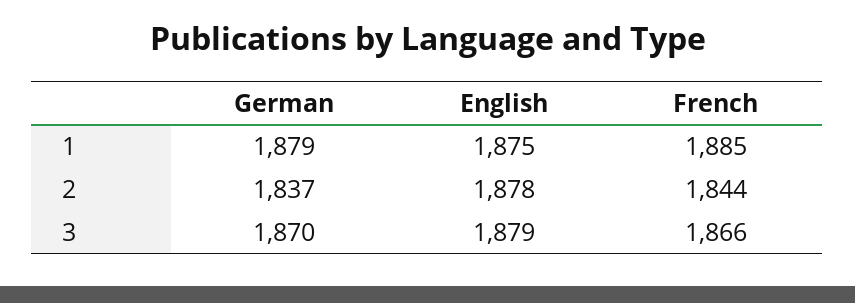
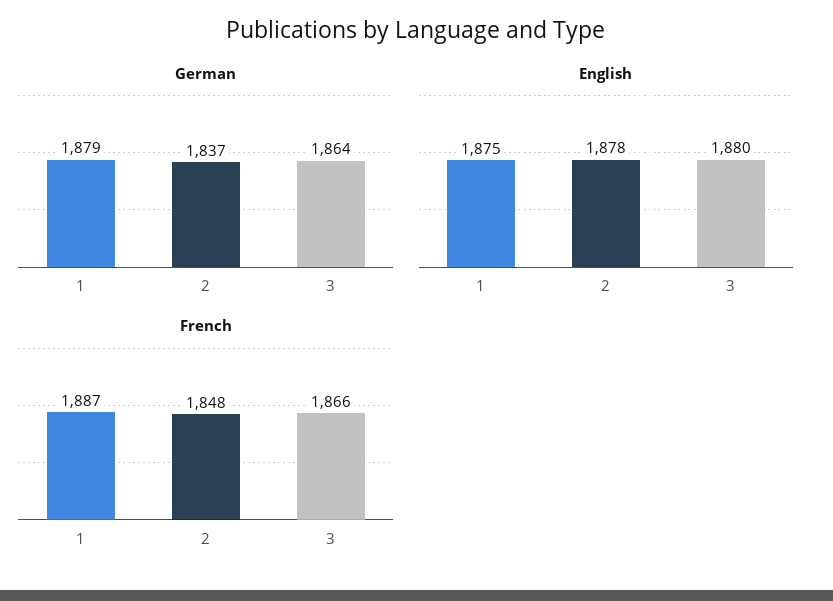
French, 1: 1885 -> 1887
French, 2: 1844 -> 1848
German, 3: 1870 -> 1864
English, 3: 1879 -> 1880

